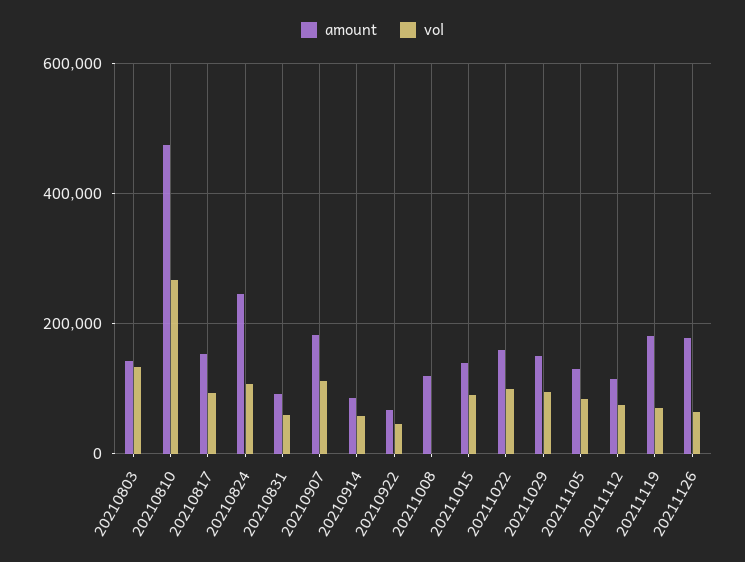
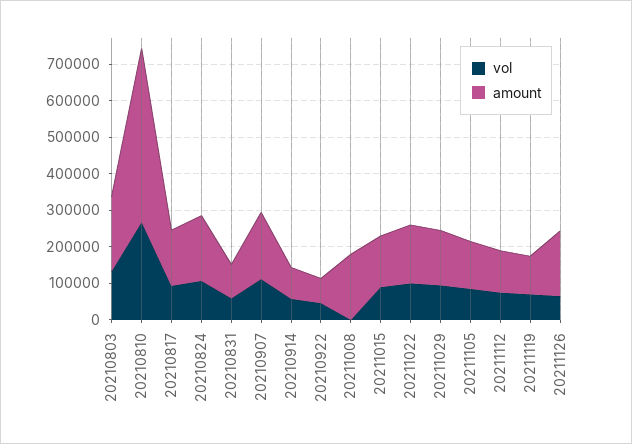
amount, 20210803: 140000 -> 200000
amount, 20210824: 240000 -> 175000
amount, 20211008: 120000 -> 175000
amount, 20211119: 180000 -> 100000

